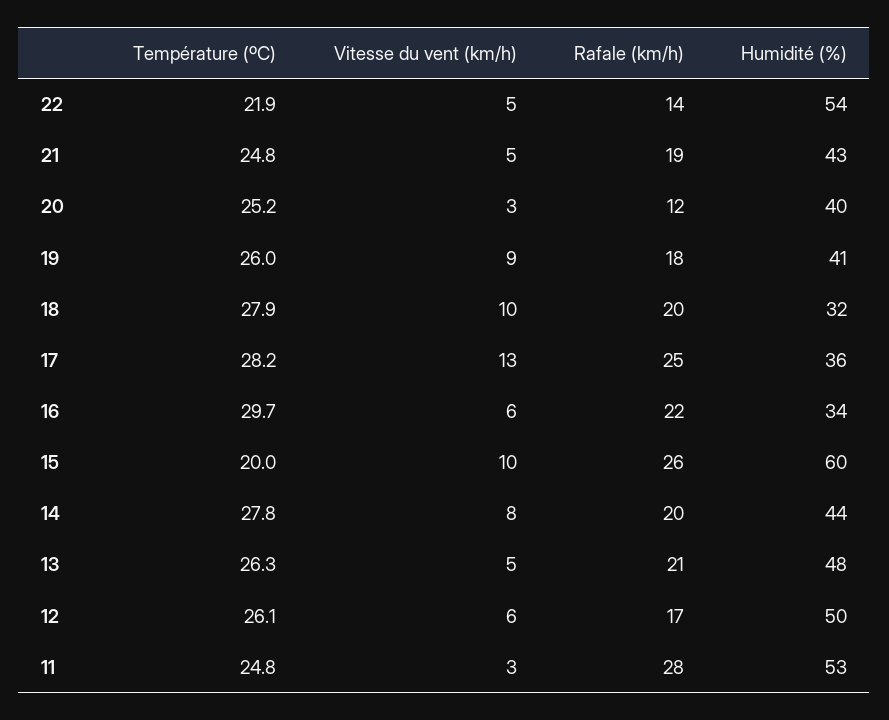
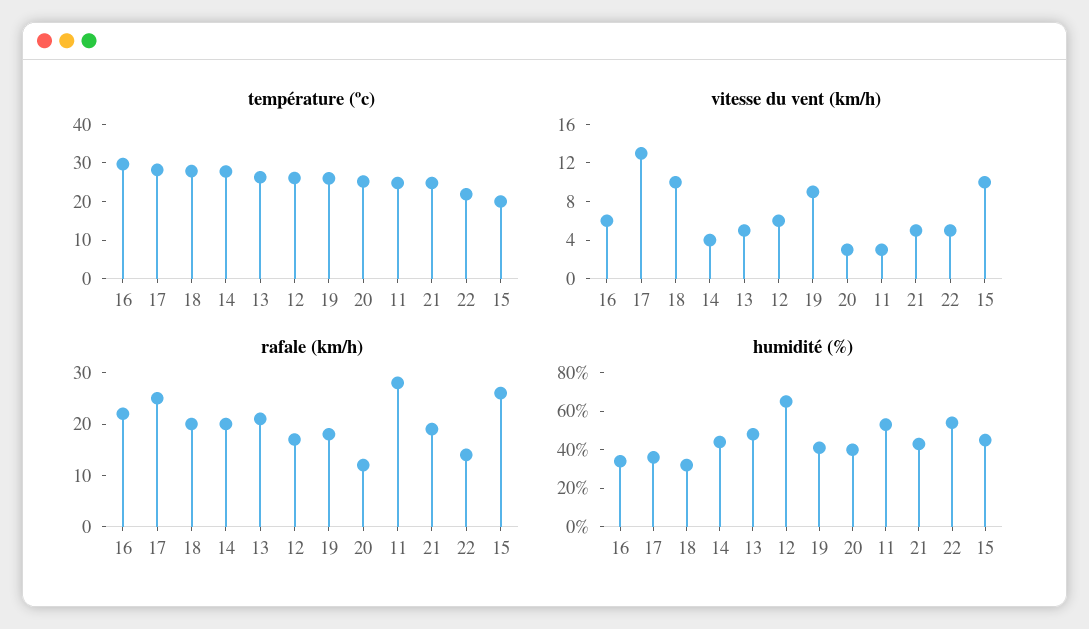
Humidité (%), 15: 60 -> 45
Vitesse du vent (km/h), 14: 8 -> 4
Humidité (%), 12: 50 -> 65

